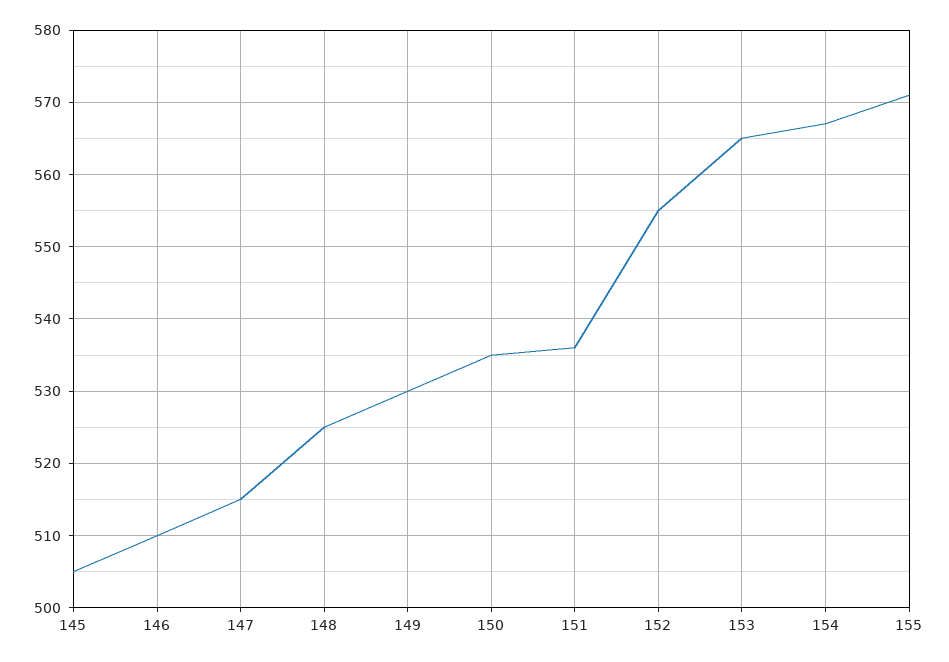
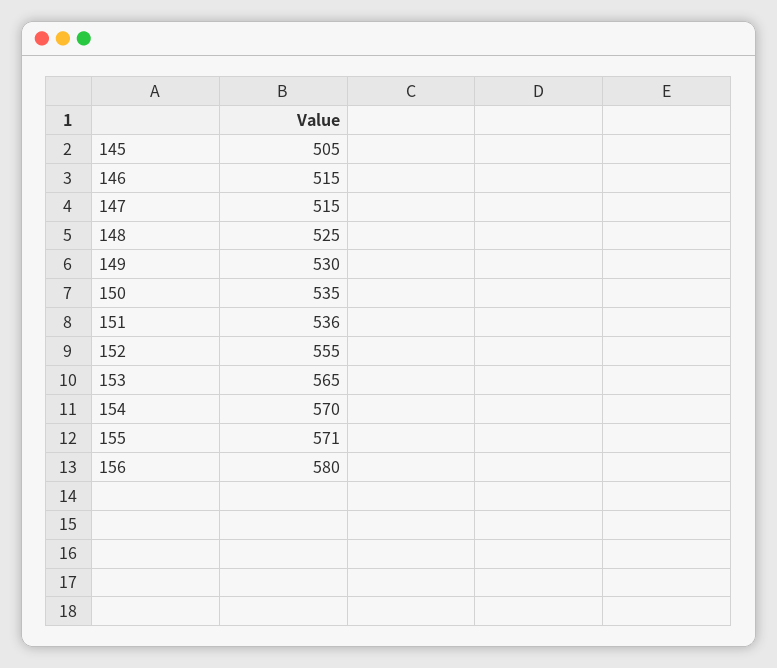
146: 510 -> 515
154: 567 -> 570
156: none -> 580

